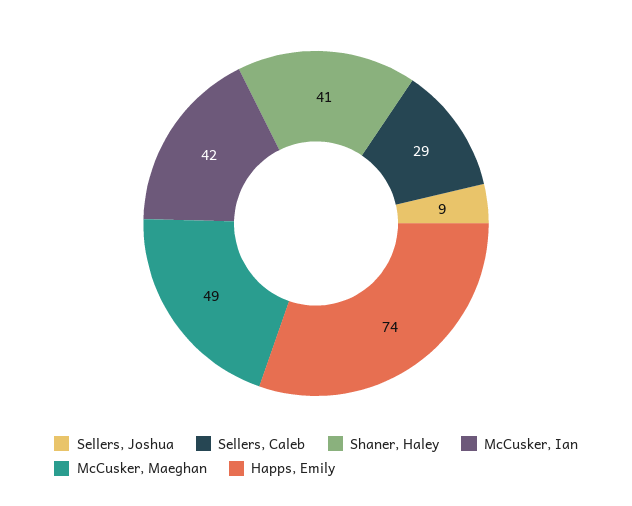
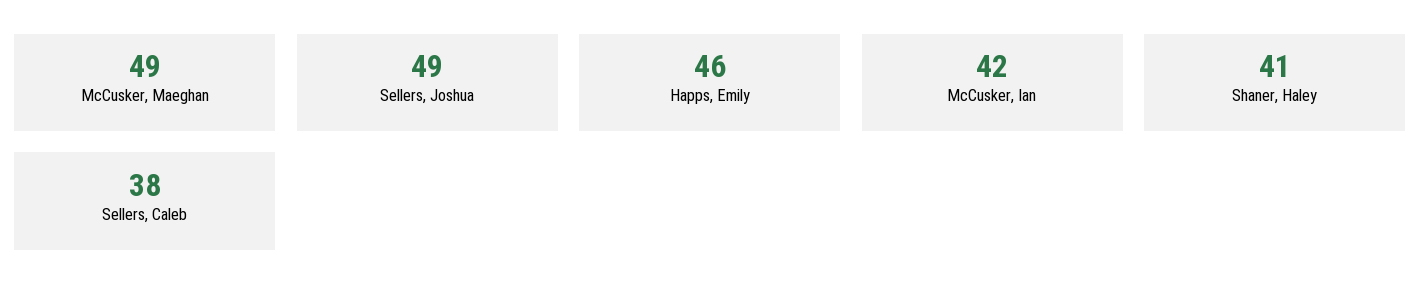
Sellers, Joshua: 9 -> 49
Sellers, Caleb: 29 -> 38
Happs, Emily: 74 -> 46

